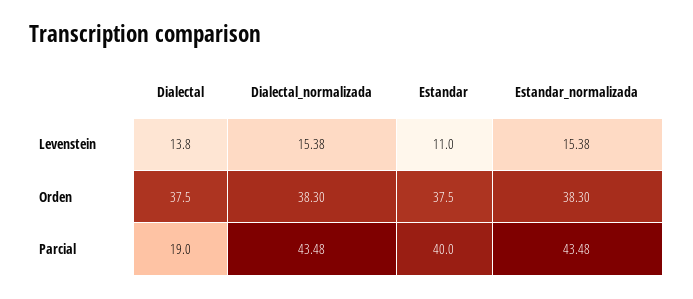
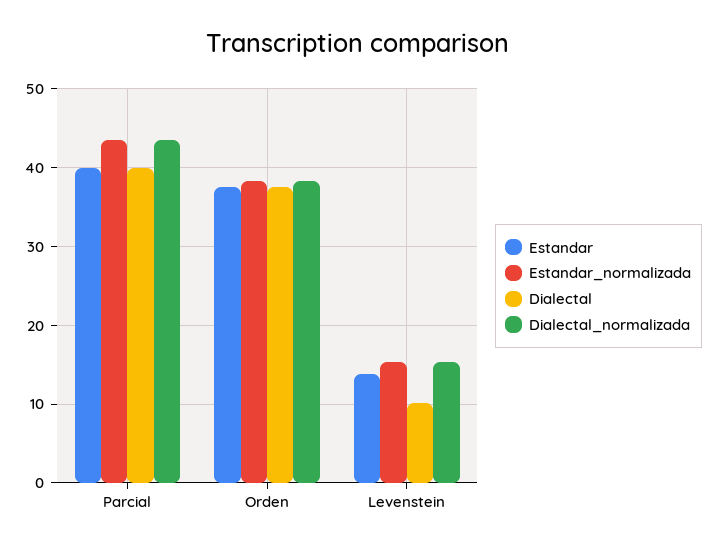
Dialectal, Levenstein: 13.8 -> 10
Estandar, Levenstein: 11 -> 14
Dialectal, Parcial: 19 -> 40

